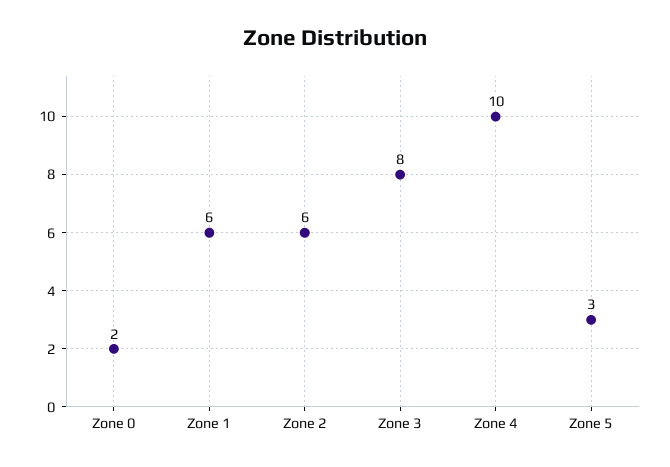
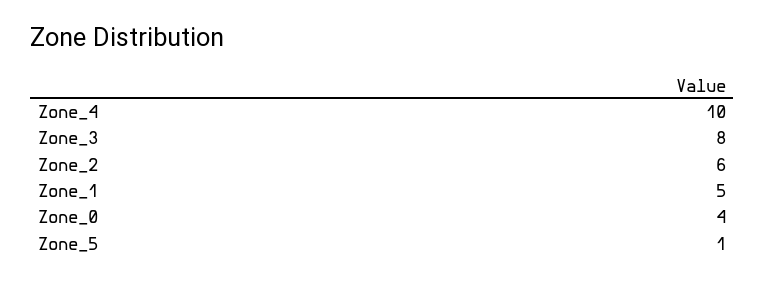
Zone 0: 2 -> 4
Zone 1: 6 -> 5
Zone 5: 3 -> 1

